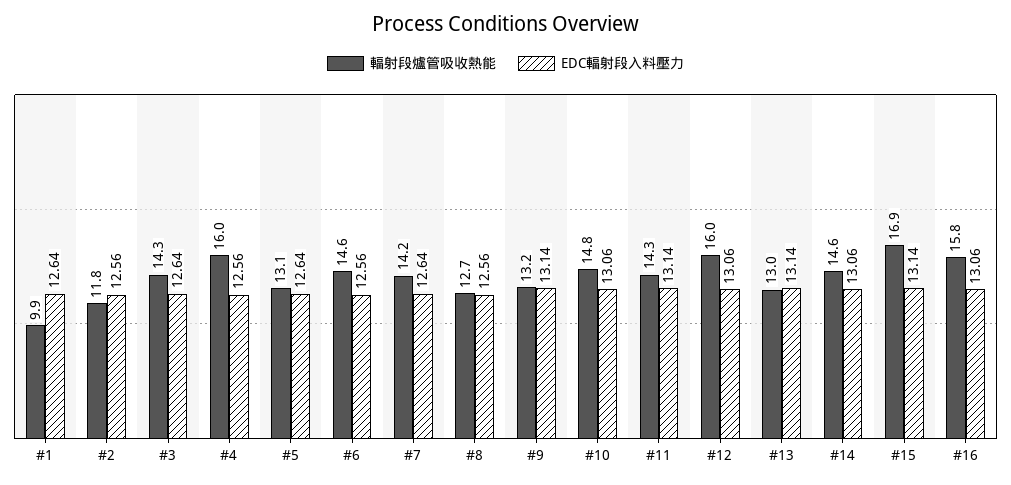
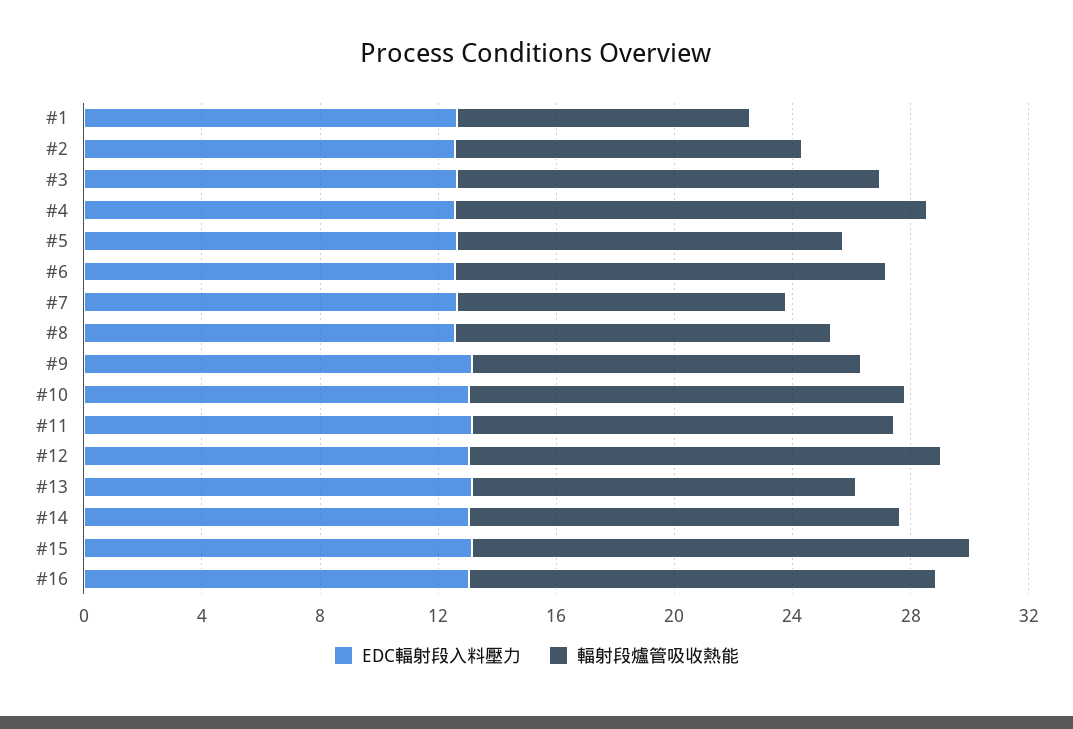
輻射段爐管吸收熱能, #7: 14.2 -> 11

